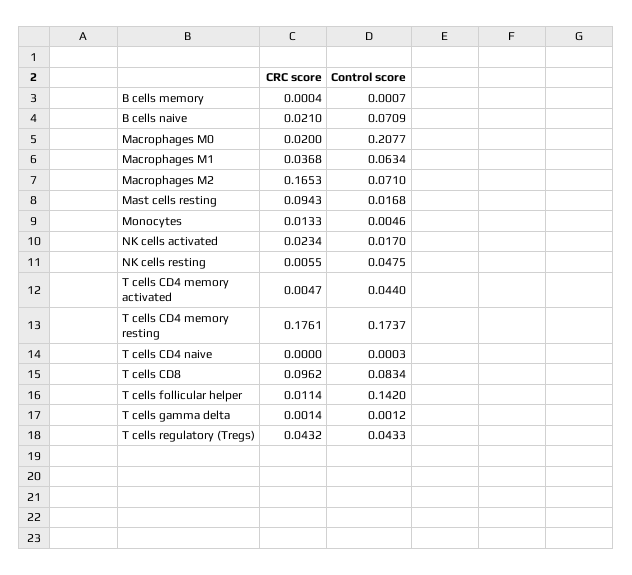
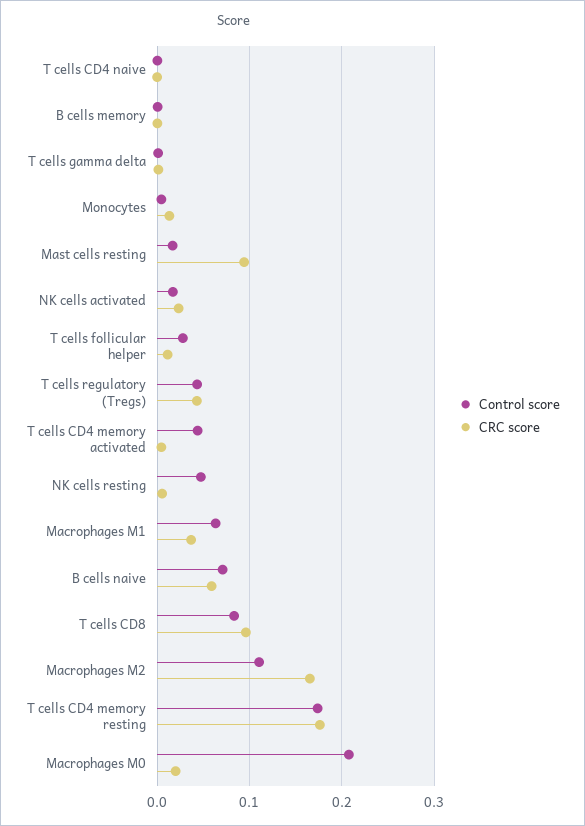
CRC score, B cells naive: 0.021 -> 0.06
Control score, Macrophages M2: 0.071 -> 0.11
Control score, T cells follicular helper: 0.142 -> 0.03

